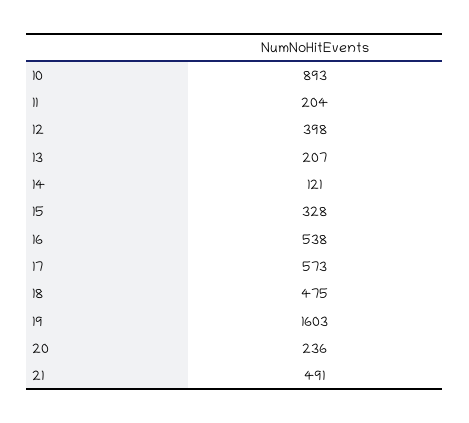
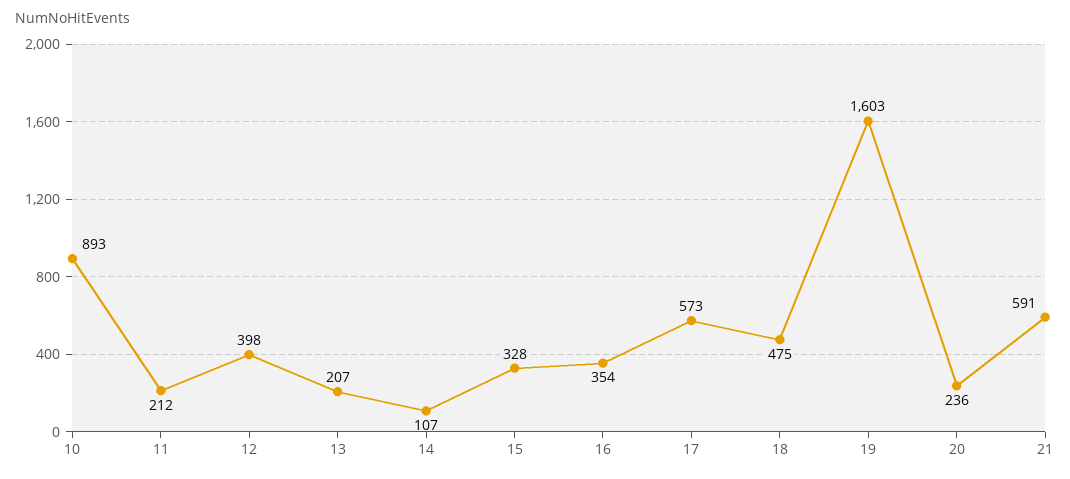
11: 204 -> 212
14: 121 -> 107
16: 538 -> 354
21: 491 -> 591

